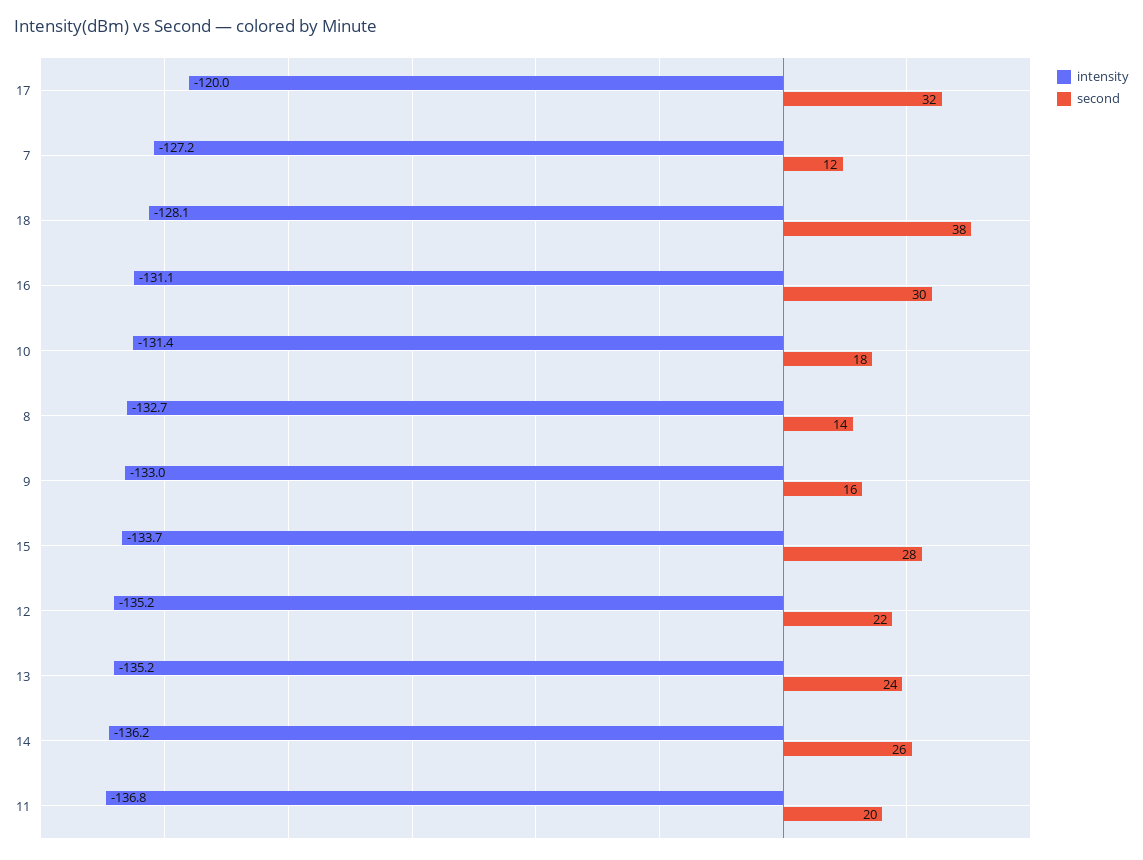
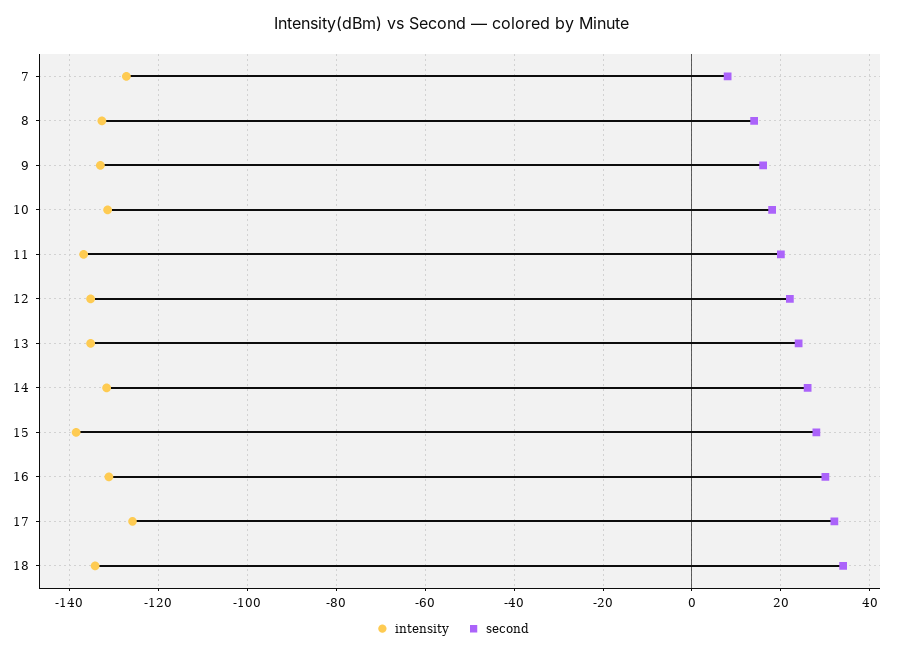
intensity, 17: -120 -> -126
second, 7: 12 -> 8
intensity, 18: -128.1 -> -134
second, 18: 38 -> 34
intensity, 15: -133.7 -> -138
intensity, 14: -136.2 -> -132

